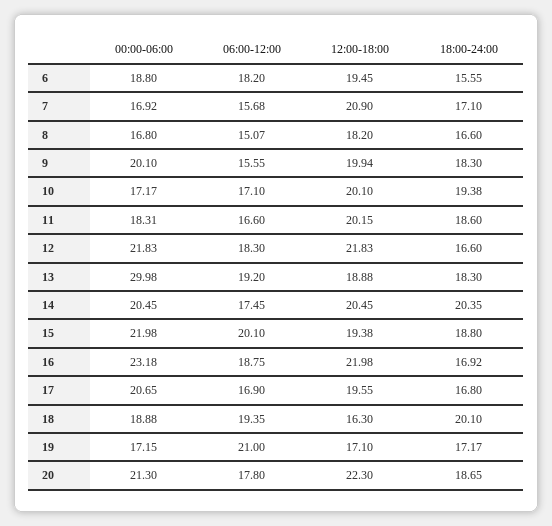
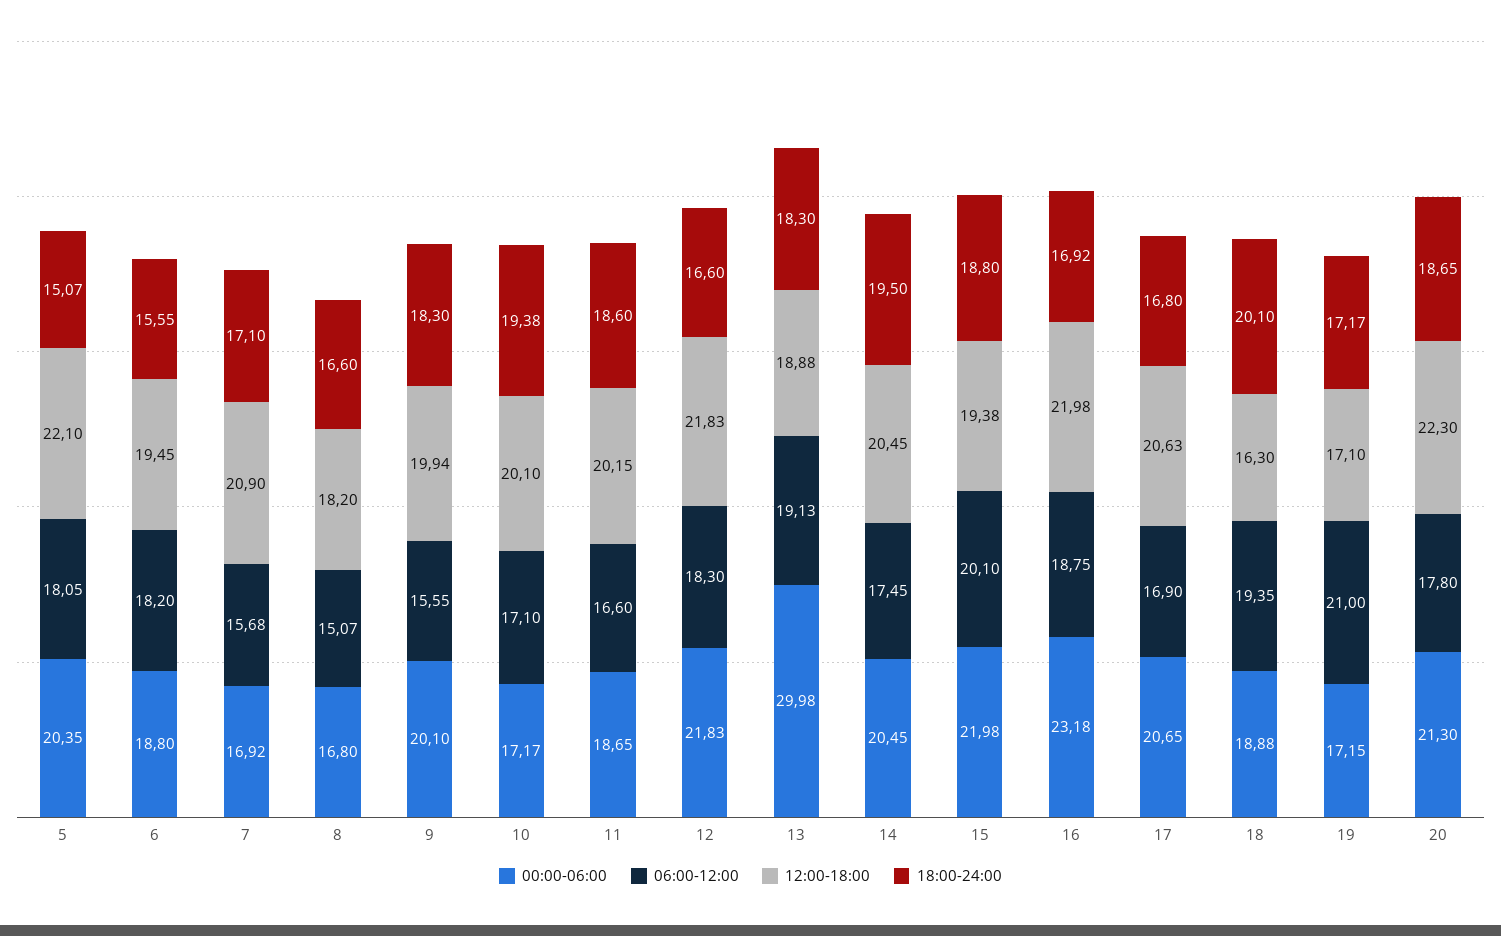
00:00-06:00, 11: 18.31 -> 18.65
06:00-12:00, 13: 19.2 -> 19.13
18:00-24:00, 14: 20.35 -> 19.5
12:00-18:00, 17: 19.55 -> 20.63
00:00-06:00, 5: none -> 20.35
06:00-12:00, 5: none -> 18.05
12:00-18:00, 5: none -> 22.1
18:00-24:00, 5: none -> 15.07

